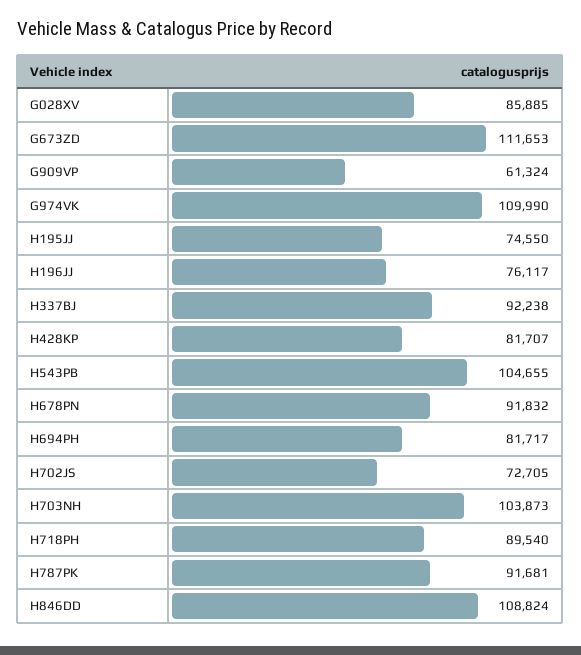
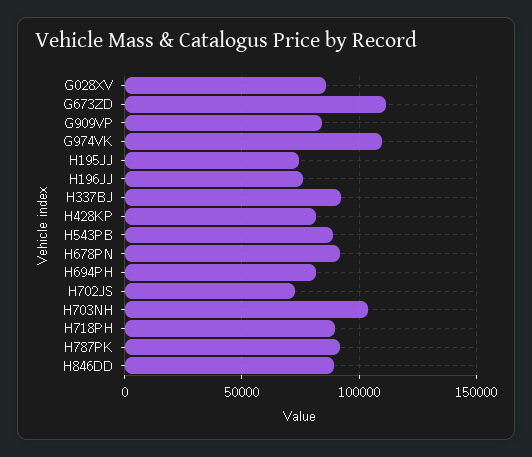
G909VP: 61324 -> 85000
H543PB: 104655 -> 90000
H846DD: 108824 -> 90000

